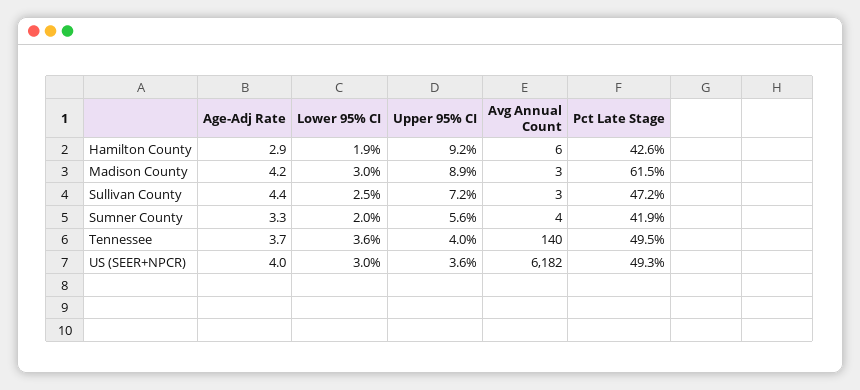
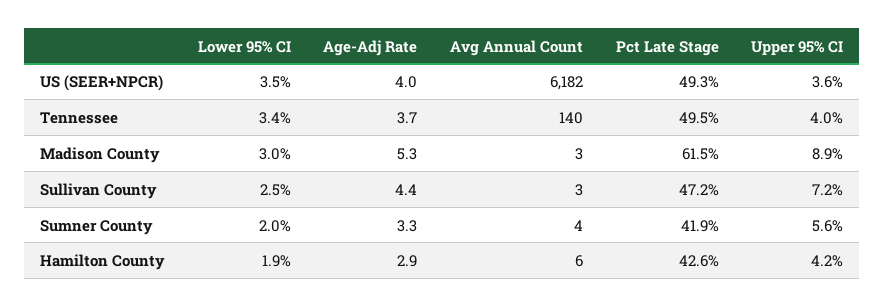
Upper 95% CI, Hamilton County: 9.2 -> 4.2
Age-Adj Rate, Madison County: 4.2 -> 5.3
Lower 95% CI, Tennessee: 3.6 -> 3.4
Lower 95% CI, US (SEER+NPCR): 3 -> 3.5

